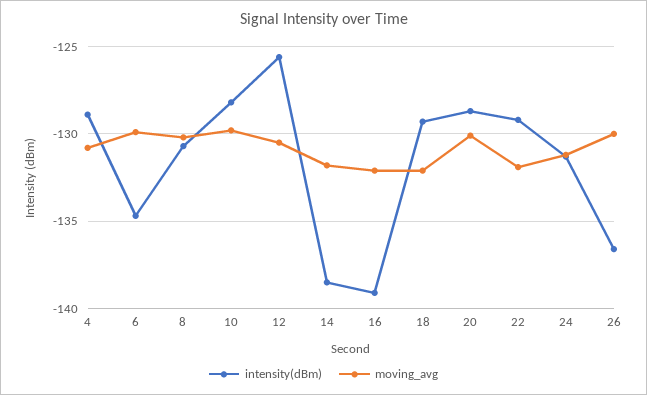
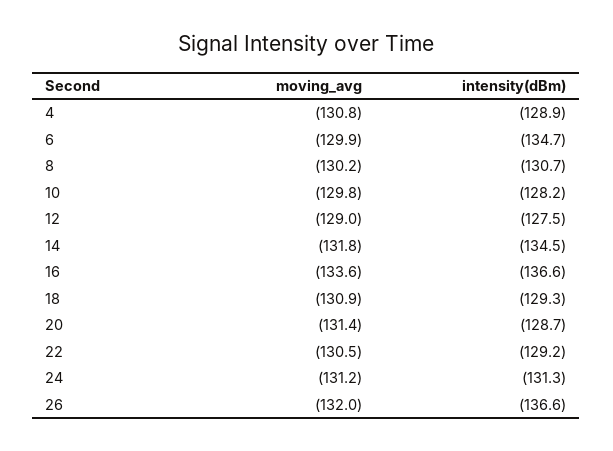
intensity(dBm), 12: -125.5 -> -127.5
moving_avg, 12: -130.5 -> -129
intensity(dBm), 14: -138.5 -> -134.5
intensity(dBm), 16: -139 -> -136.6
moving_avg, 16: -132 -> -133.6
moving_avg, 18: -132 -> -130.9
moving_avg, 20: -130 -> -131.4
moving_avg, 22: -132 -> -130.5
moving_avg, 26: -130 -> -132

